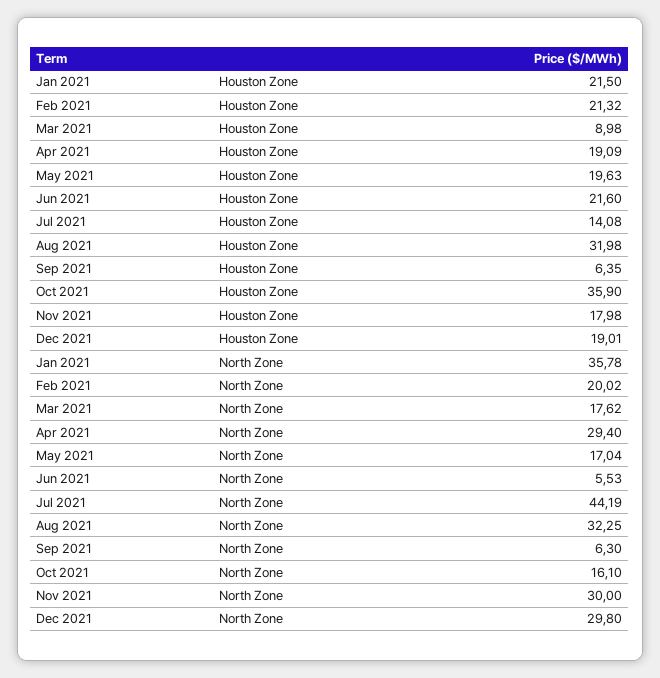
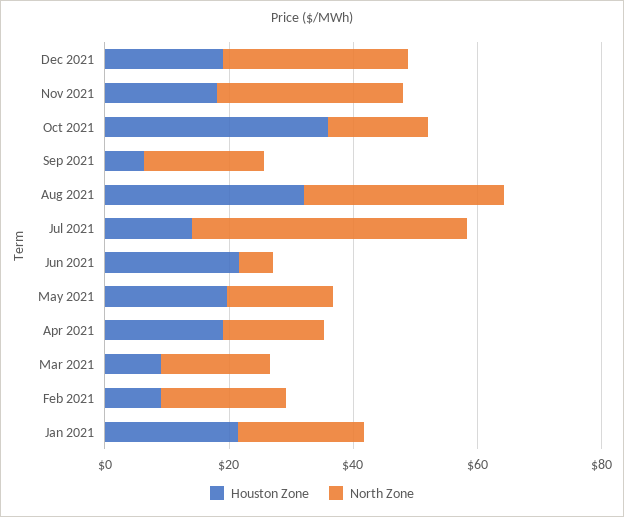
Houston Zone, Feb 2021: 21.32 -> 10
North Zone, Jan 2021: 35.78 -> 20
North Zone, Apr 2021: 29.4 -> 15
North Zone, Sep 2021: 6.3 -> 20

